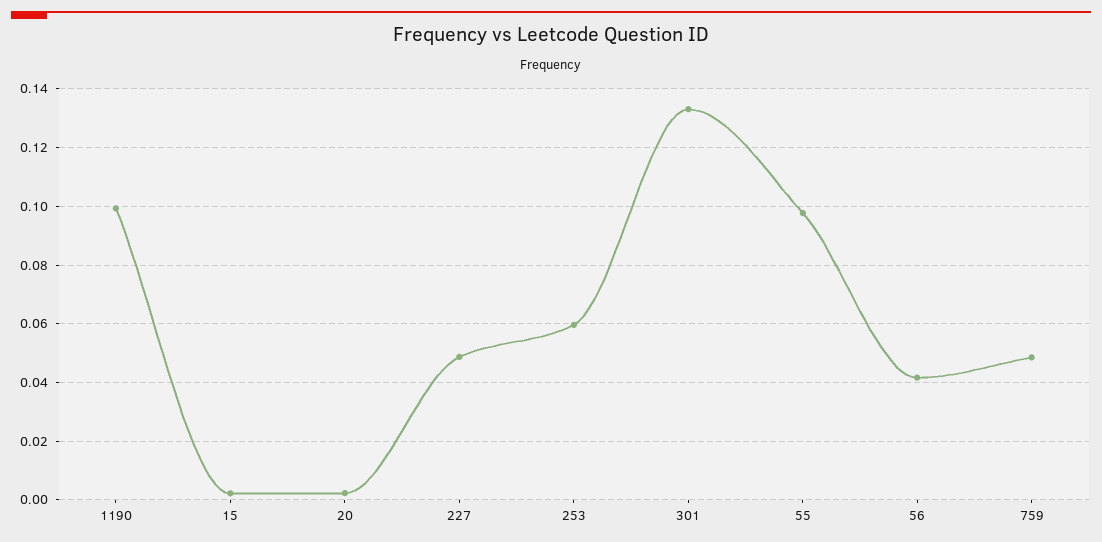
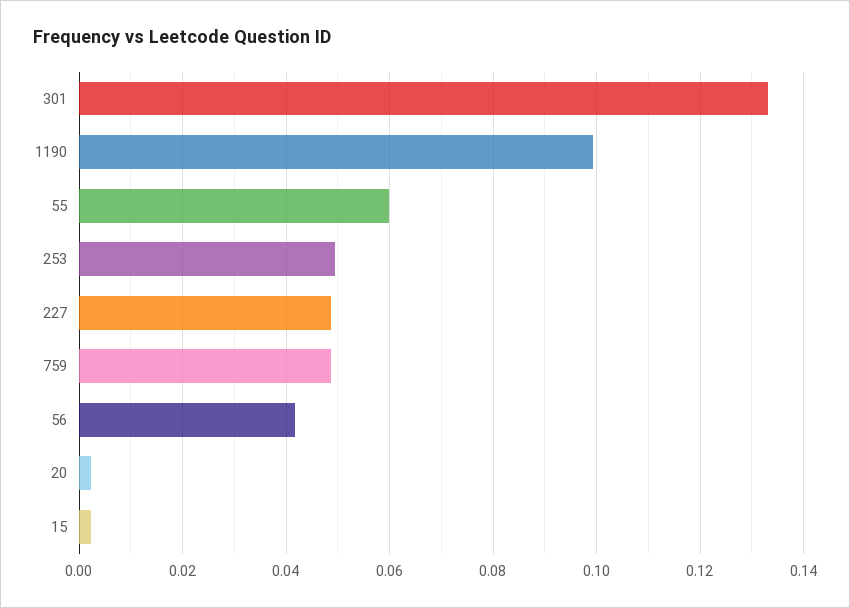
253: 0.06 -> 0.05
55: 0.0975 -> 0.06

